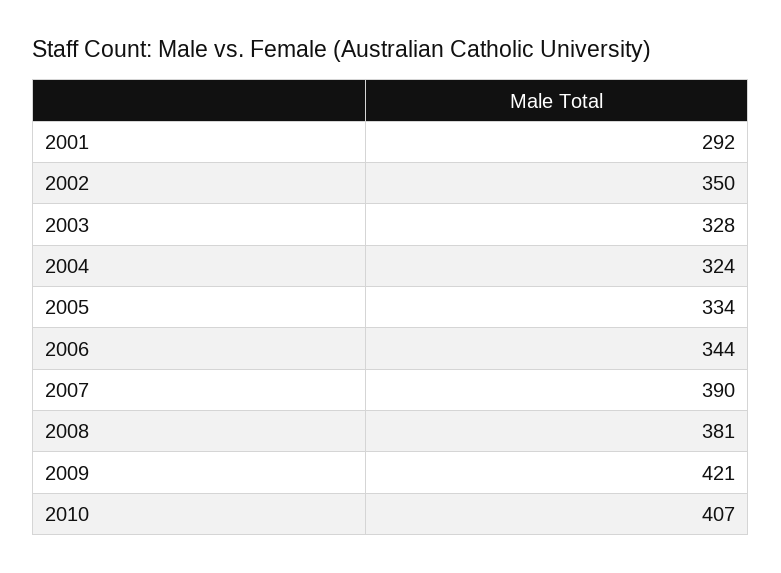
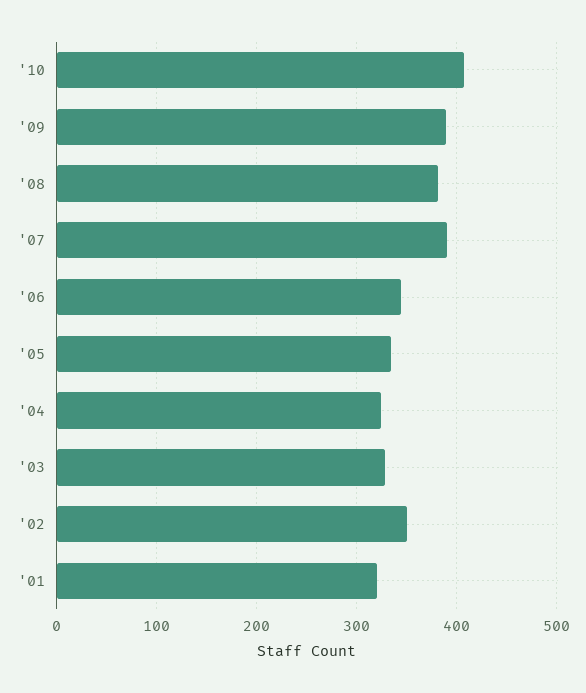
2001: 292 -> 320
2009: 421 -> 390

